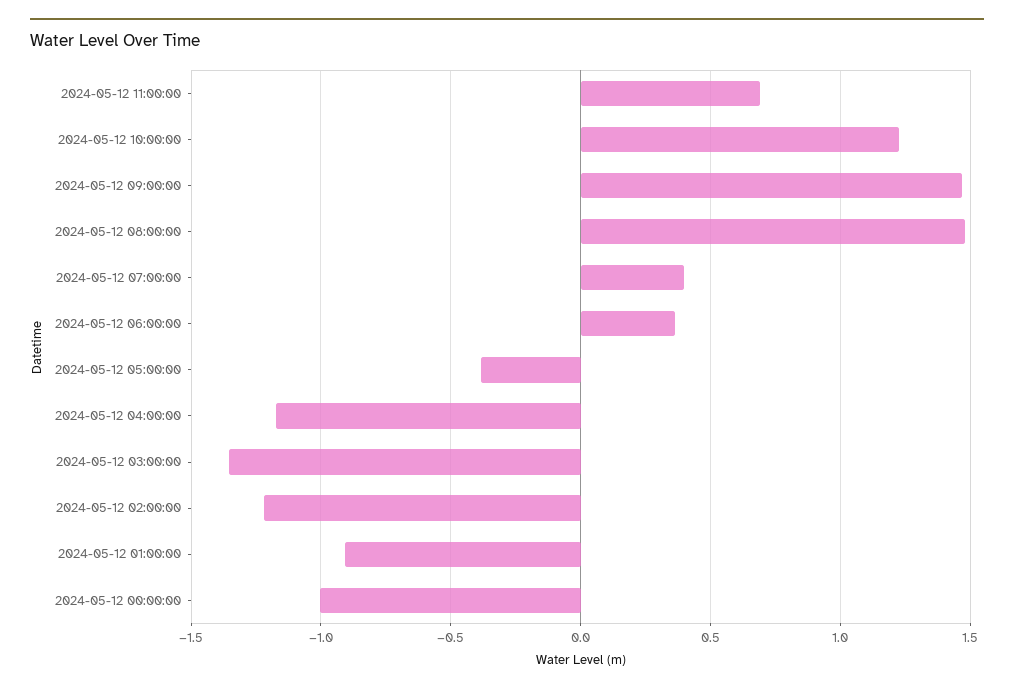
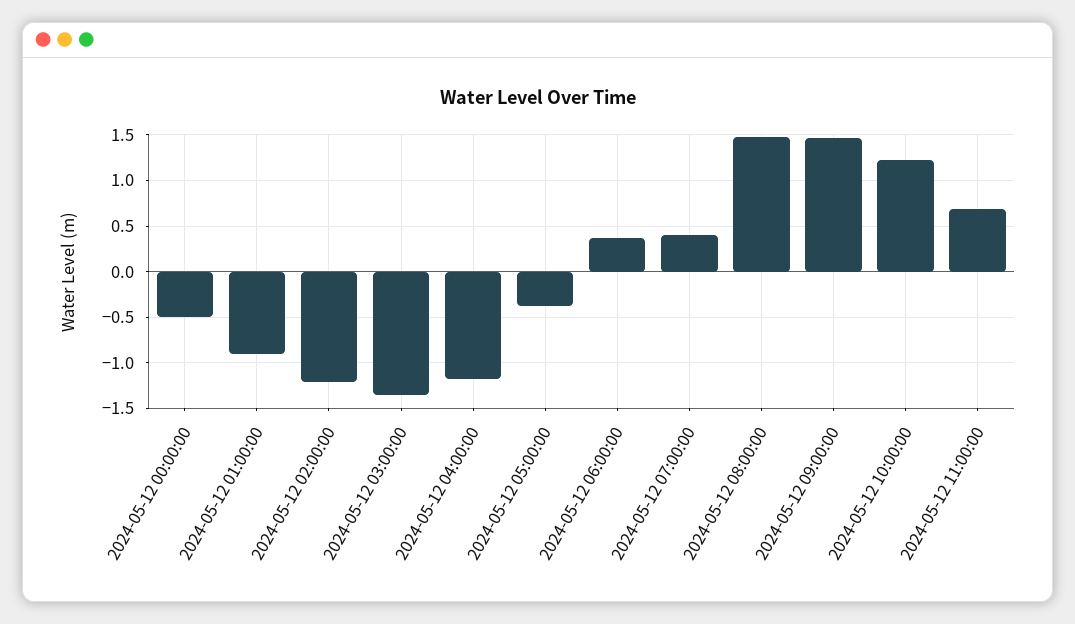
2024-05-12 00:00:00: -1 -> -0.5

